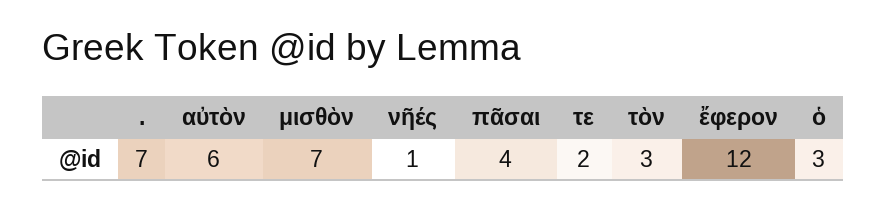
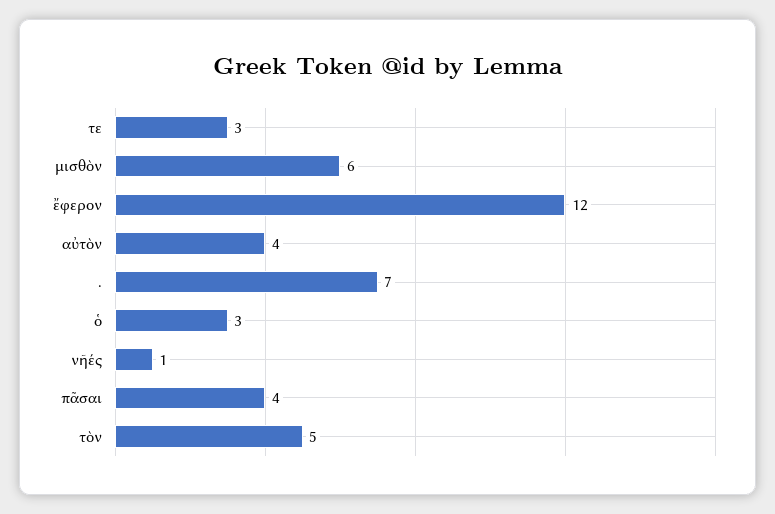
αὐτὸν: 6 -> 4
μισθὸν: 7 -> 6
τε: 2 -> 3
τὸν: 3 -> 5

